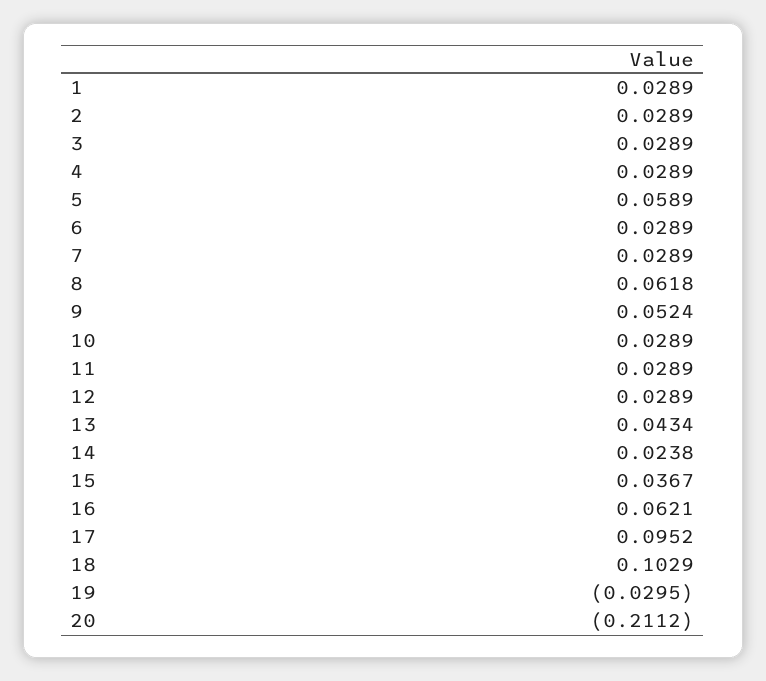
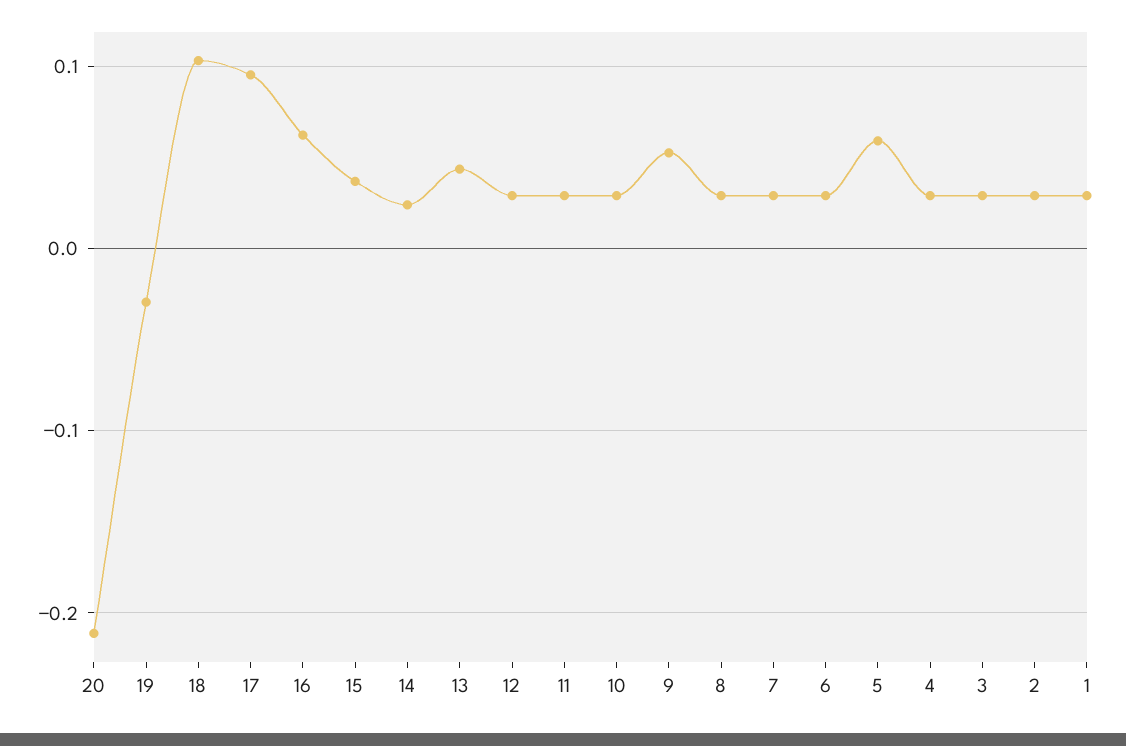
8: 0.0618 -> 0.03

